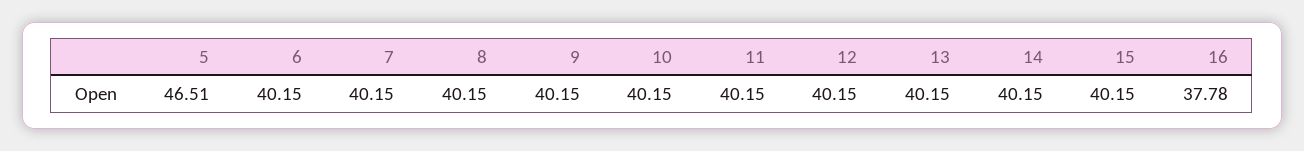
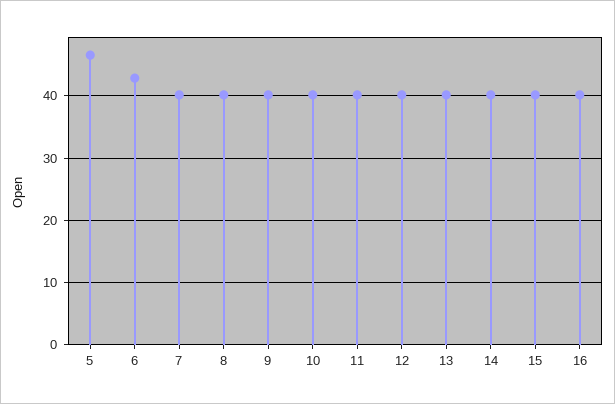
6: 40.15 -> 43
16: 37.78 -> 40

